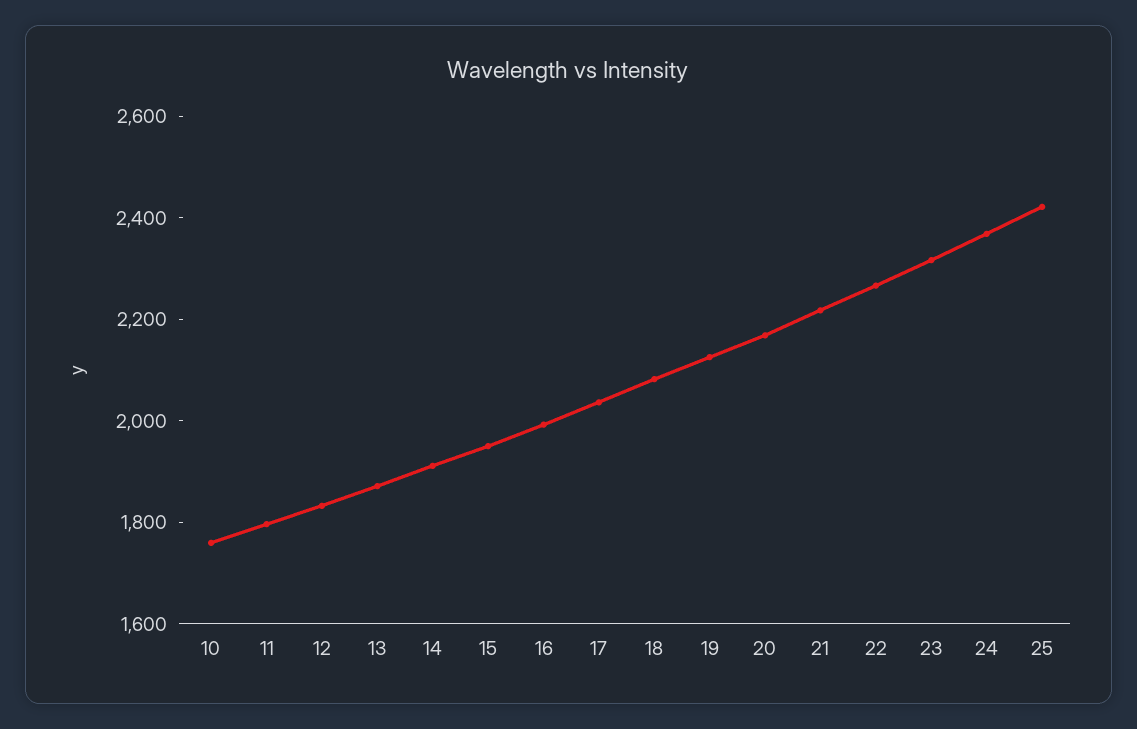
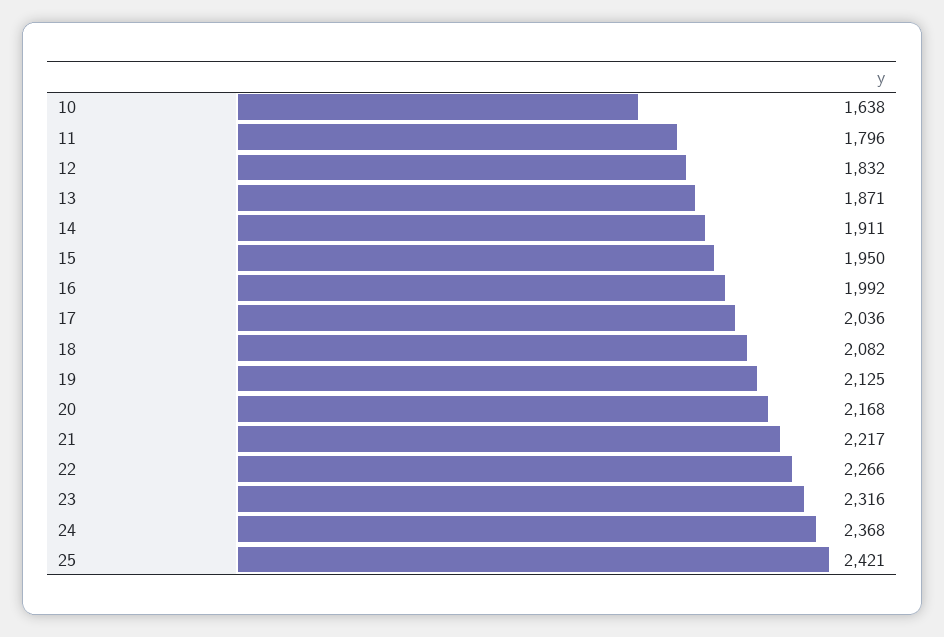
10: 1750 -> 1638

